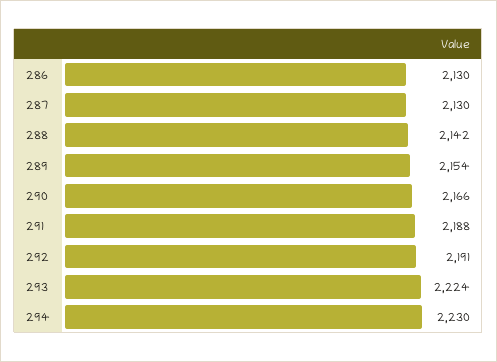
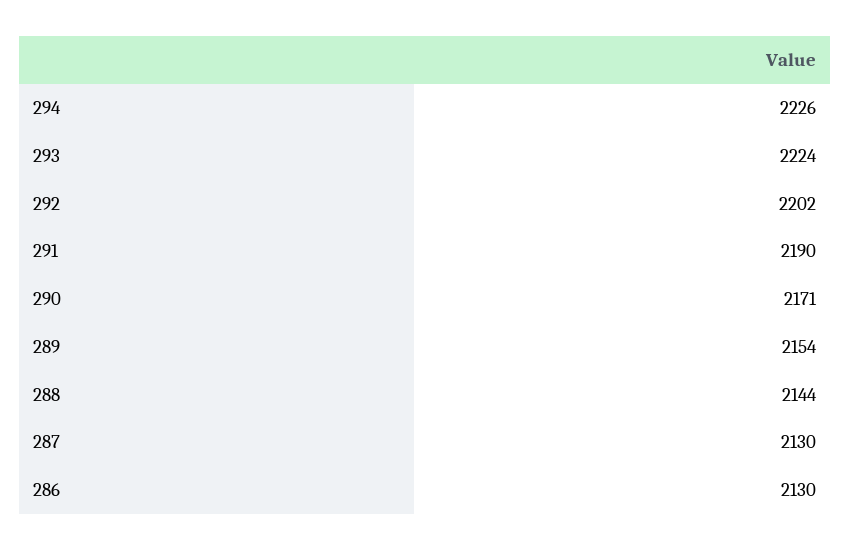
288: 2142 -> 2144
290: 2166 -> 2171
291: 2188 -> 2190
292: 2191 -> 2202
294: 2230 -> 2226

